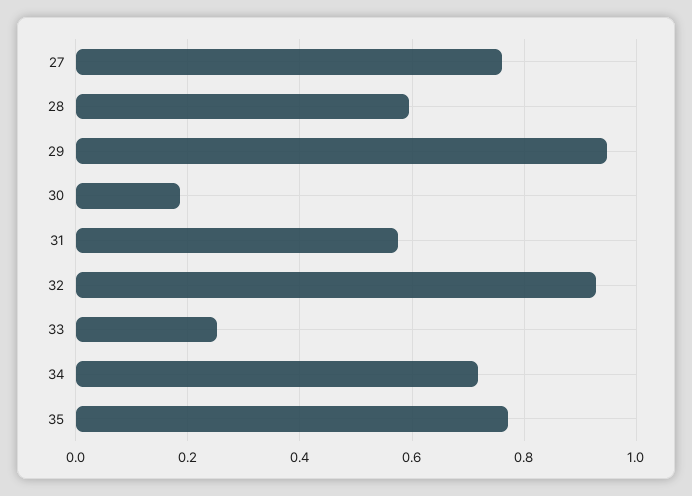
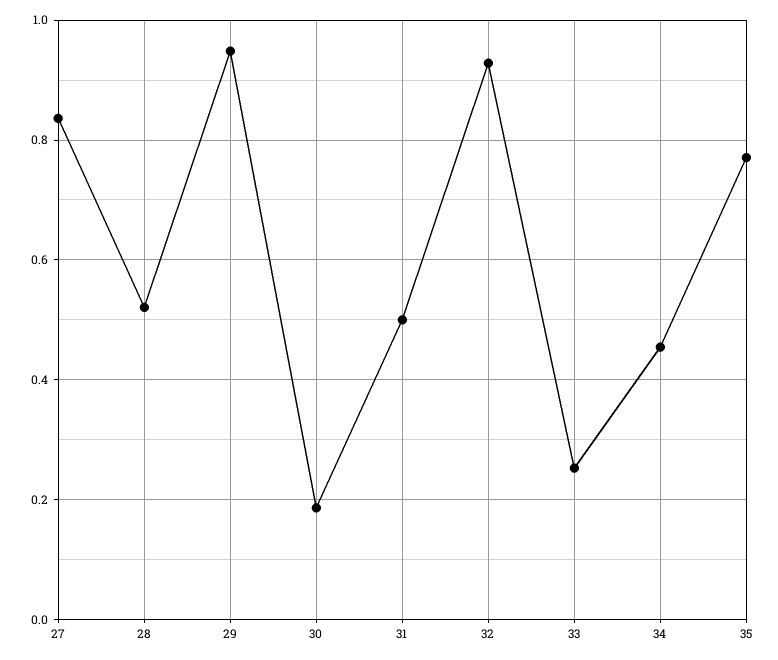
27: 0.76 -> 0.84
28: 0.6 -> 0.52
31: 0.58 -> 0.5
34: 0.72 -> 0.46

